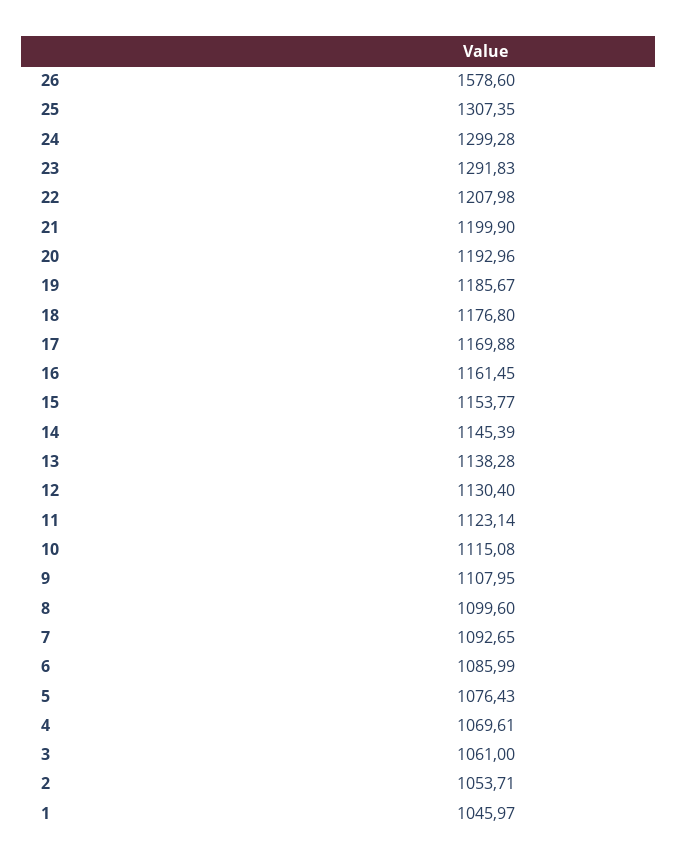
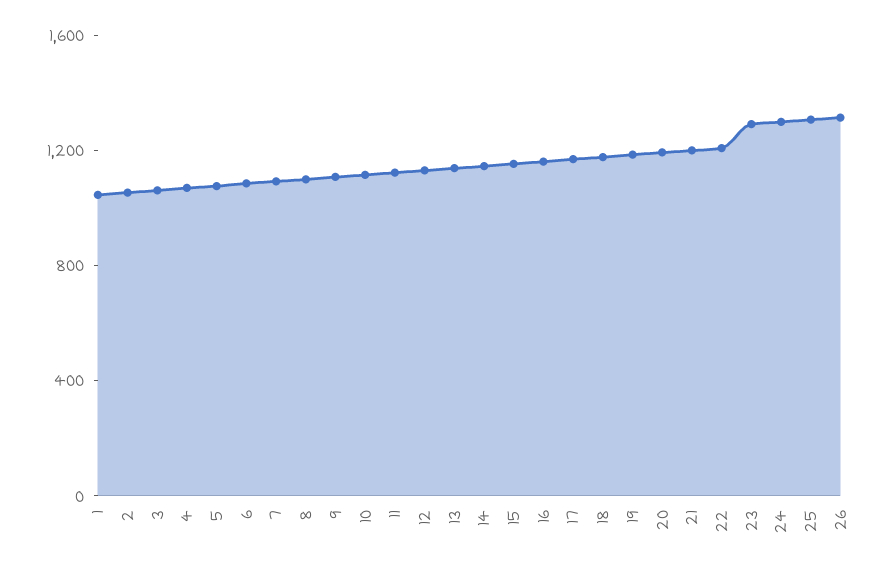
26: 1578.6 -> 1300

